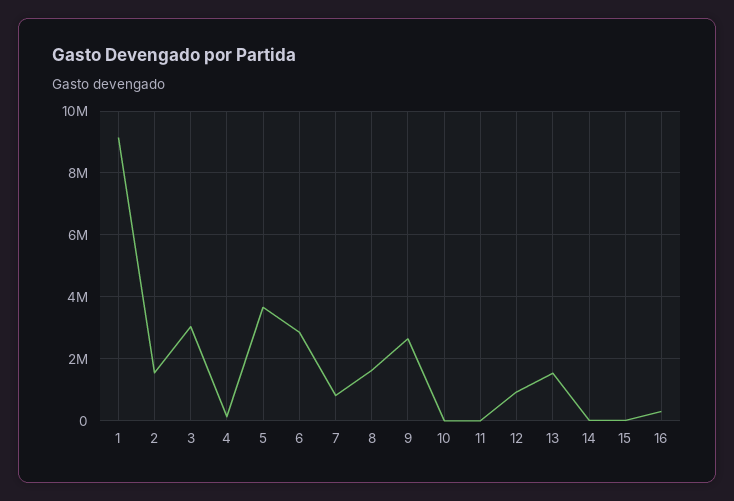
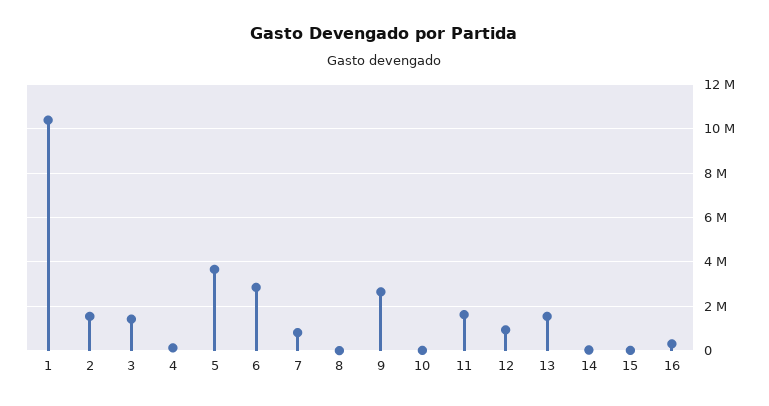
1: 9200000 -> 10500000
3: 3000000 -> 1500000
8: 1600000 -> 0
11: 0 -> 1500000

